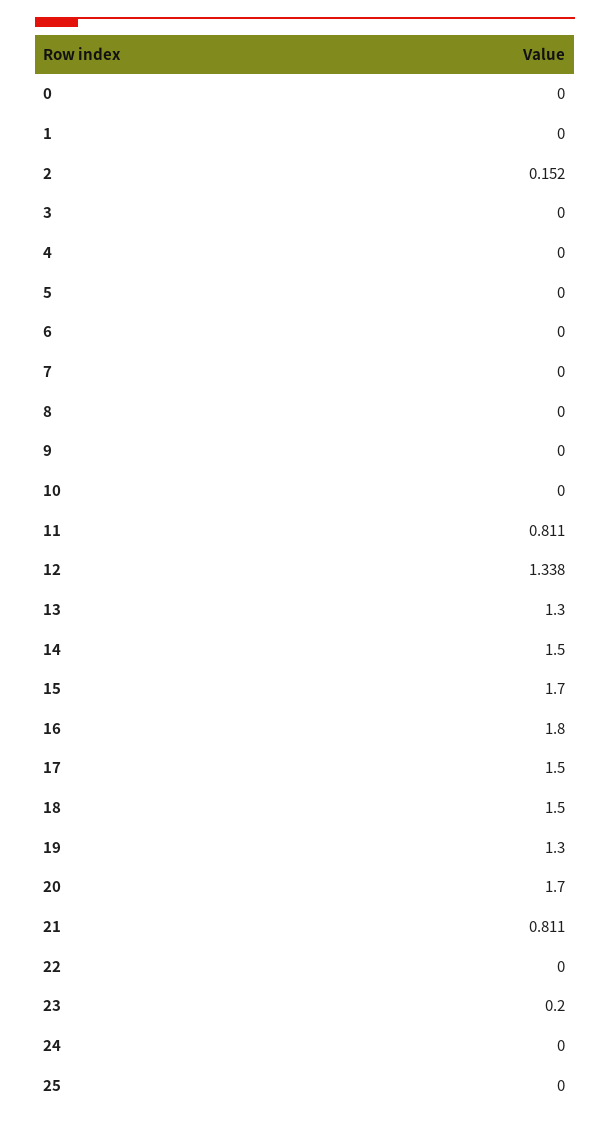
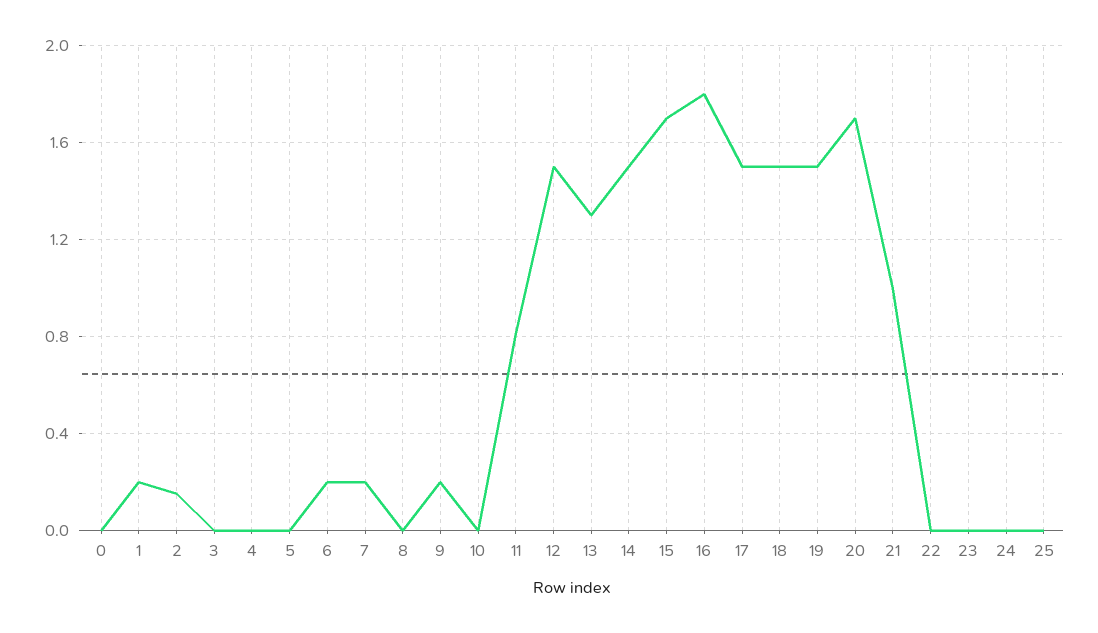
1: 0 -> 0.2
6: 0 -> 0.2
7: 0 -> 0.2
9: 0 -> 0.2
12: 1.338 -> 1.5
19: 1.3 -> 1.5
21: 0.811 -> 1
23: 0.2 -> 0

